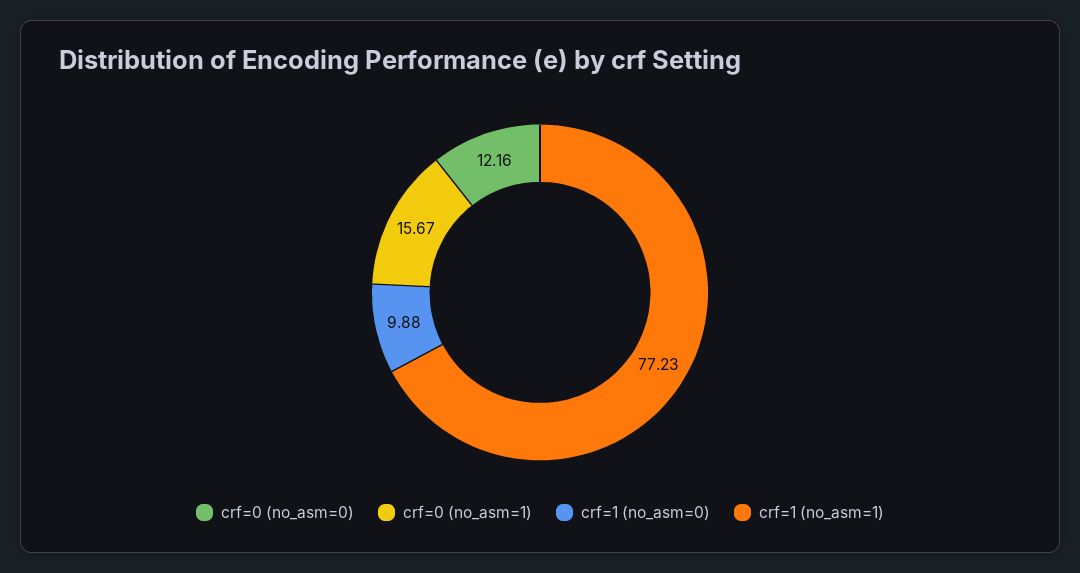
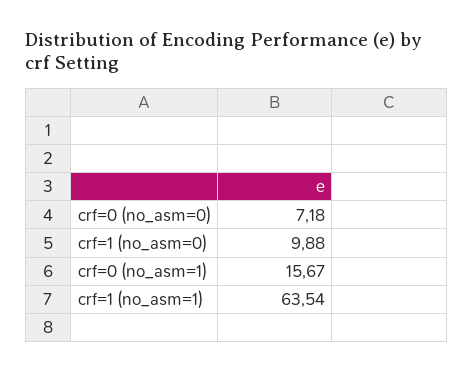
crf=0 (no_asm=0): 12.16 -> 7.18
crf=1 (no_asm=1): 77.23 -> 63.54

